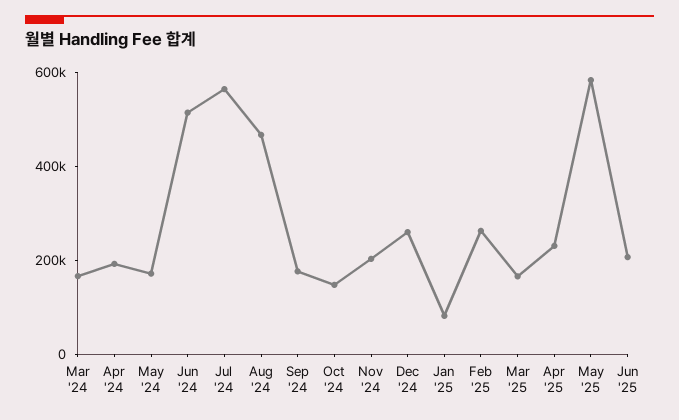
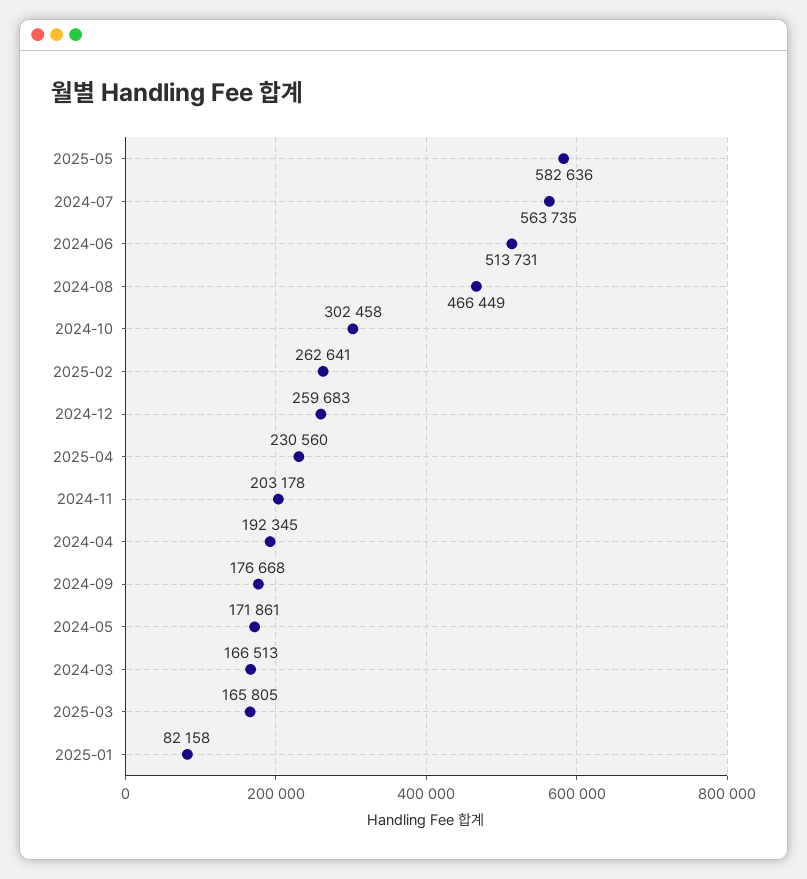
Oct '24: 150000 -> 302458
Jun '25: 200000 -> none

